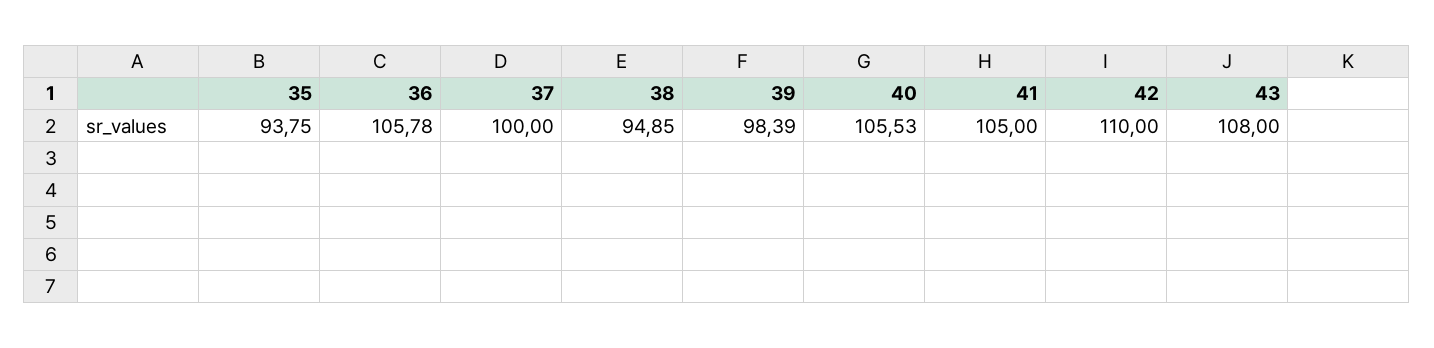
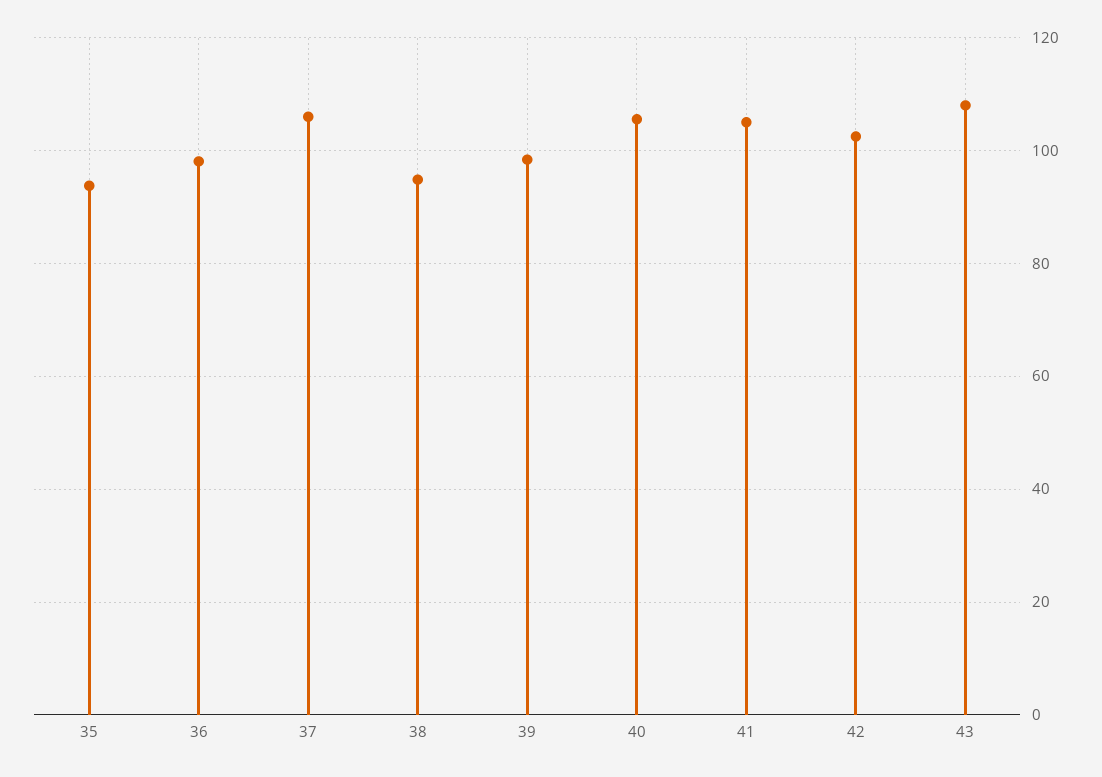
36: 105.78 -> 98
37: 100 -> 106
42: 110 -> 102

